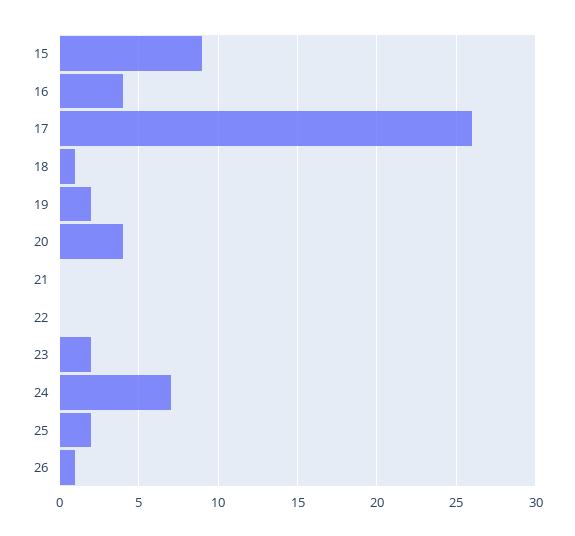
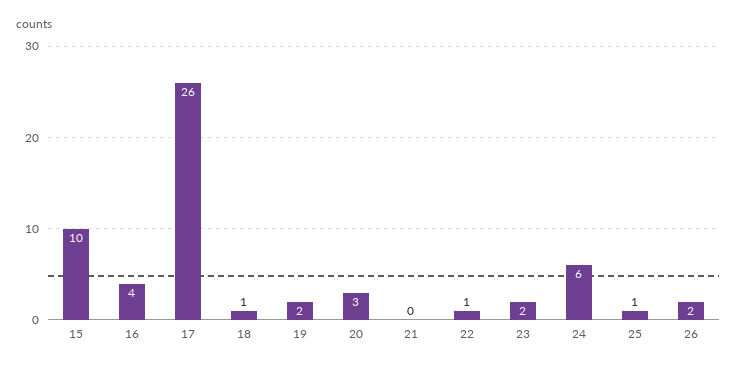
15: 9 -> 10
20: 4 -> 3
22: 0 -> 1
24: 7 -> 6
25: 2 -> 1
26: 1 -> 2

